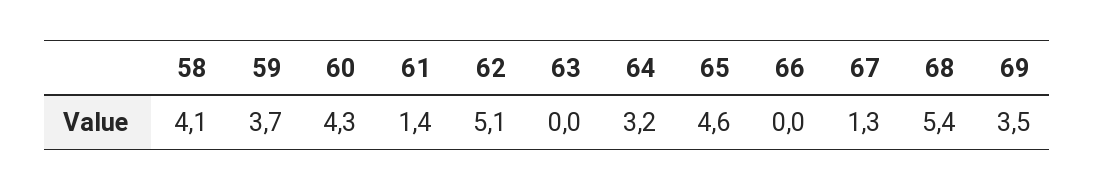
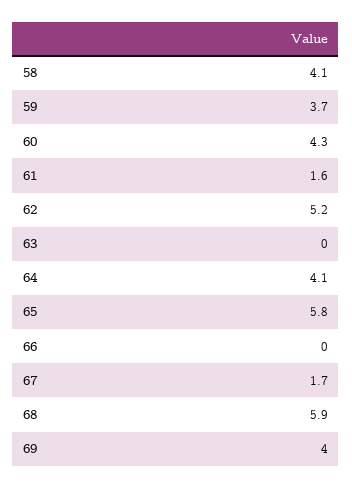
61: 1.4 -> 1.6
62: 5.1 -> 5.2
64: 3.2 -> 4.1
65: 4.6 -> 5.8
67: 1.3 -> 1.7
68: 5.4 -> 5.9
69: 3.5 -> 4

